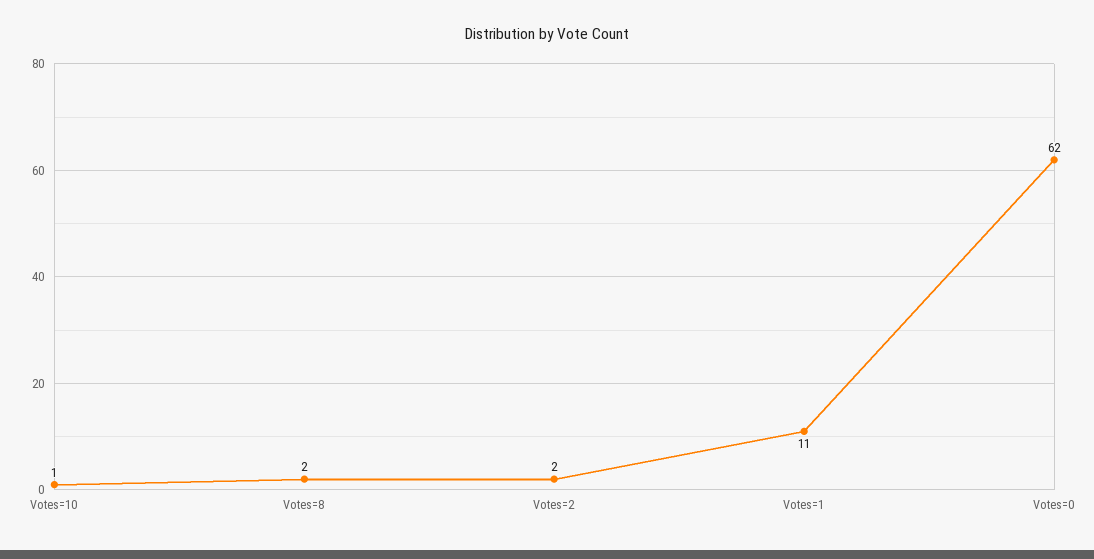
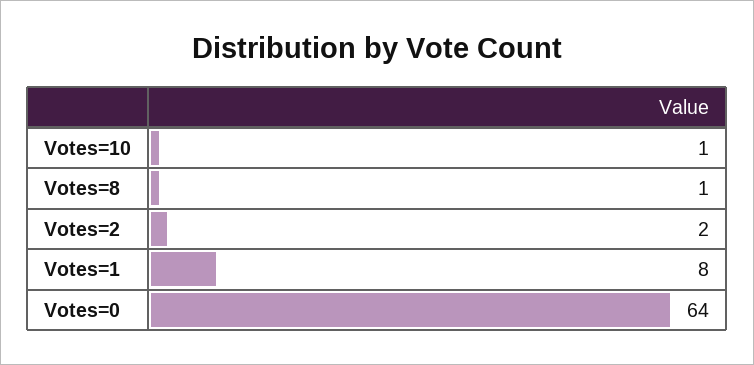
Votes=8: 2 -> 1
Votes=1: 11 -> 8
Votes=0: 62 -> 64

